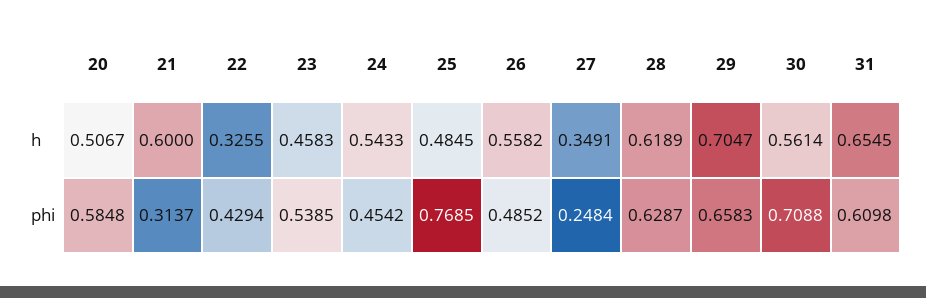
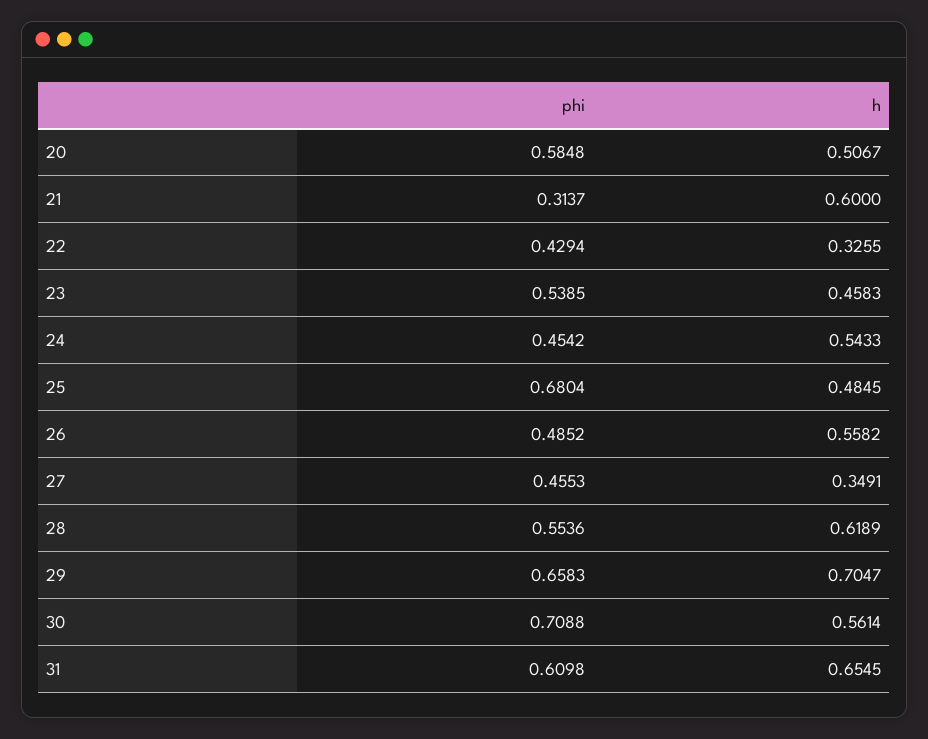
25, phi: 0.7685 -> 0.6804
27, phi: 0.2484 -> 0.4553
28, phi: 0.6287 -> 0.5536

